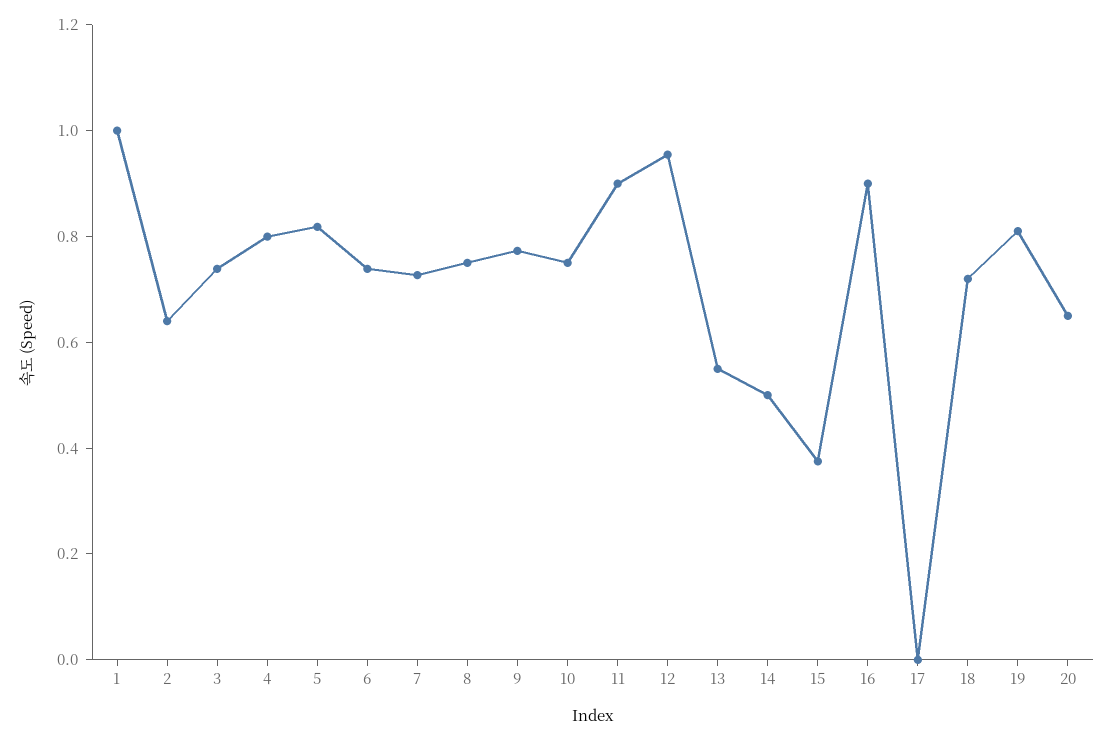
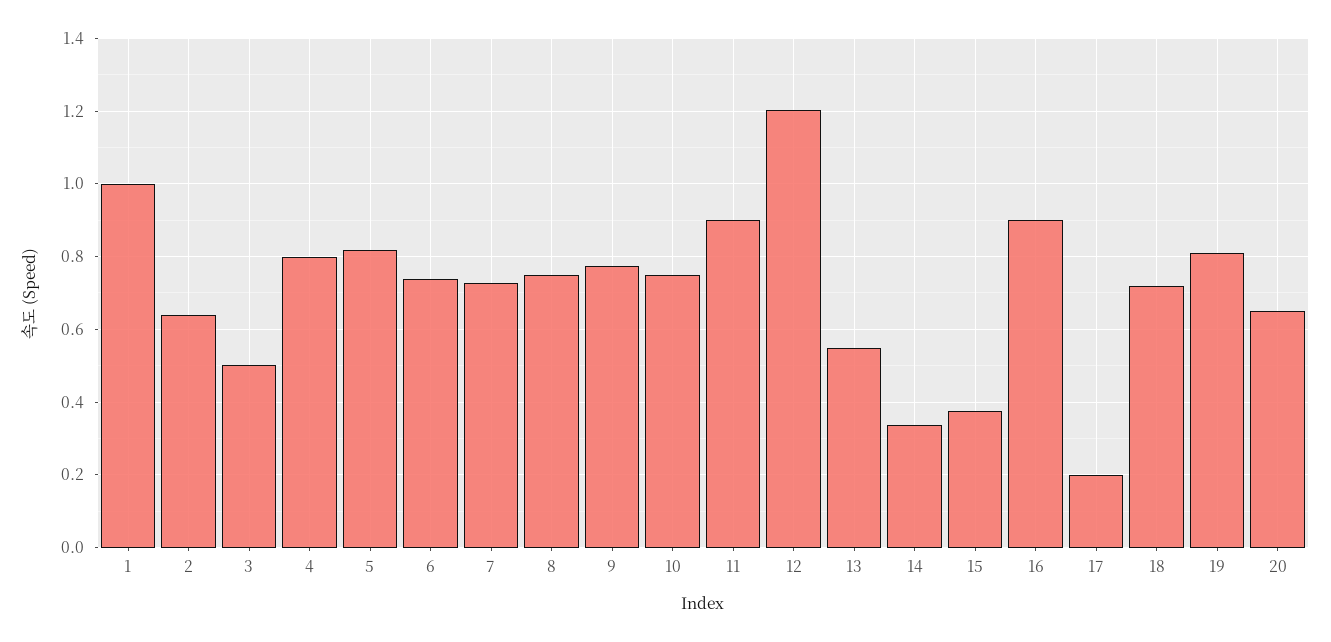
3: 0.75 -> 0.5
12: 0.95 -> 1.2
14: 0.5 -> 0.34
17: 0 -> 0.2

